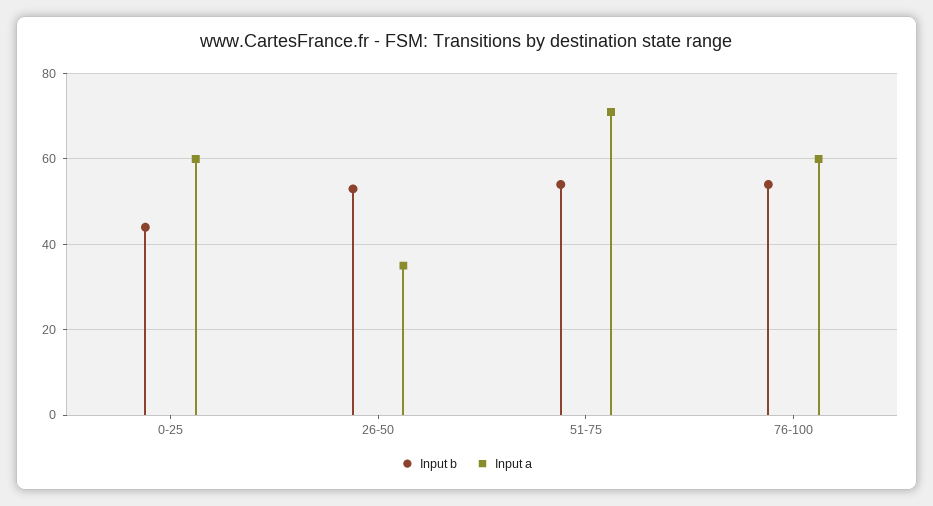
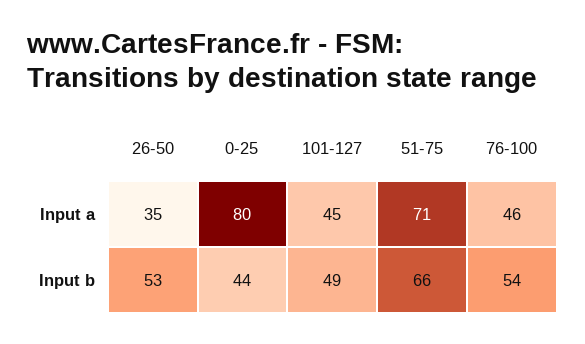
Input a, 0-25: 60 -> 80
Input b, 51-75: 55 -> 66
Input a, 76-100: 60 -> 46
Input a, 101-127: none -> 45
Input b, 101-127: none -> 49

